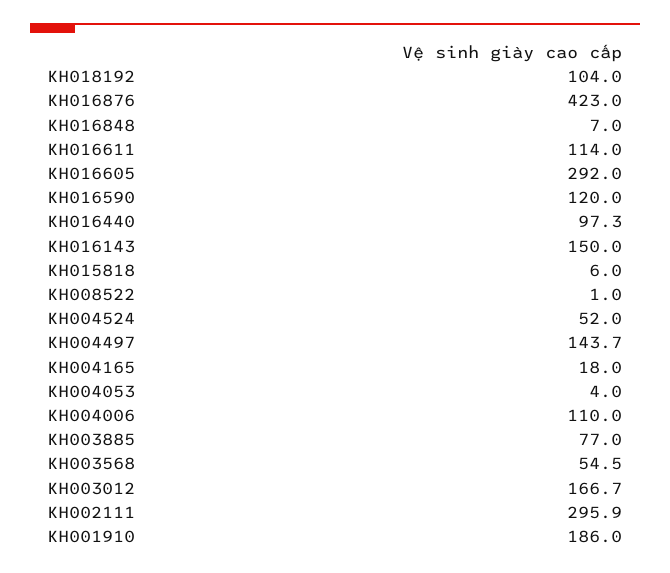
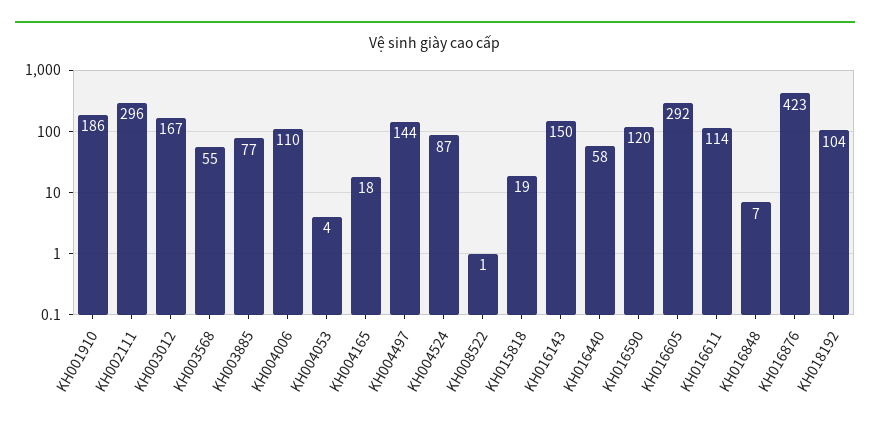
KH016440: 97.3 -> 58
KH015818: 6 -> 19
KH004524: 52 -> 87

